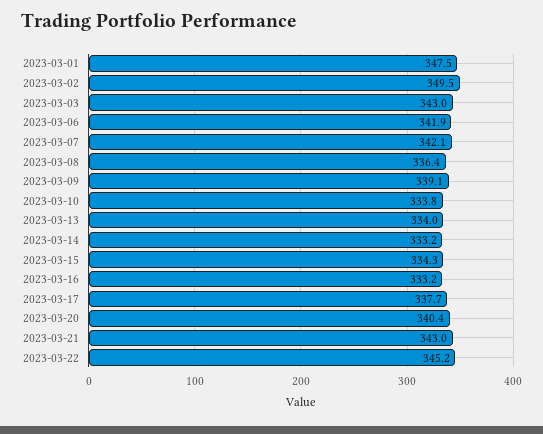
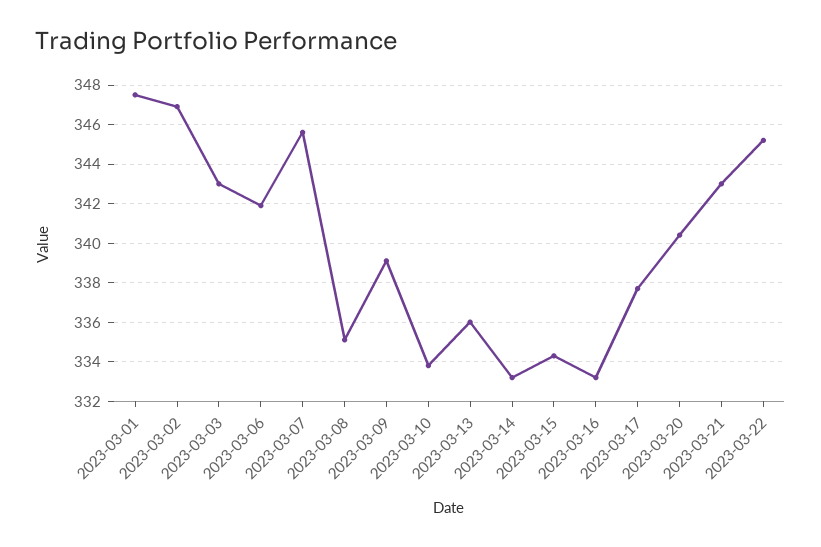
2023-03-02: 349.5 -> 347
2023-03-07: 342.1 -> 345.5
2023-03-08: 336.4 -> 335
2023-03-13: 334 -> 336

